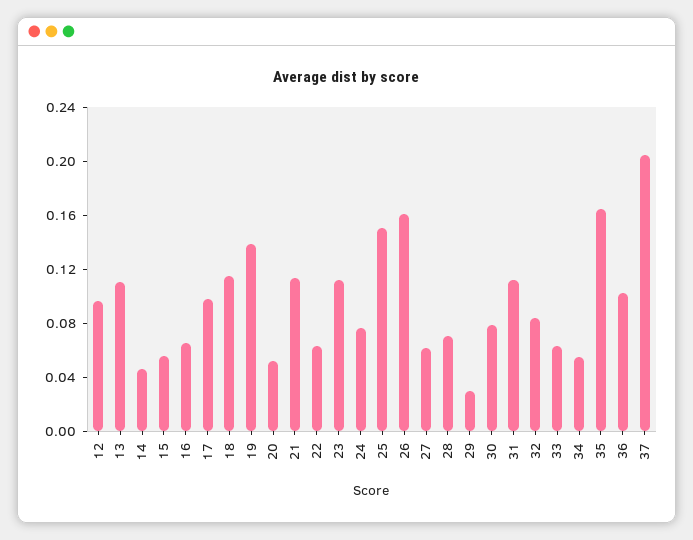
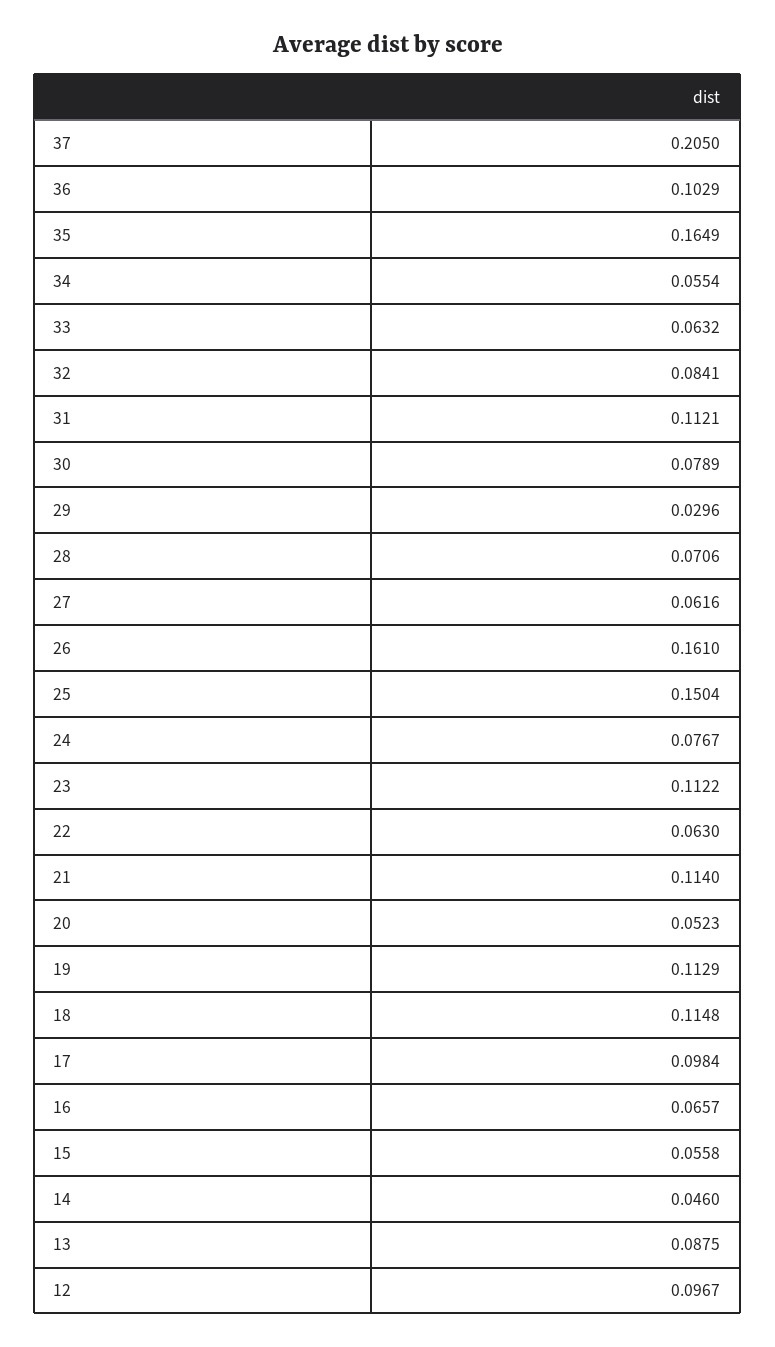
13: 0.11 -> 0.0875
19: 0.14 -> 0.1129

